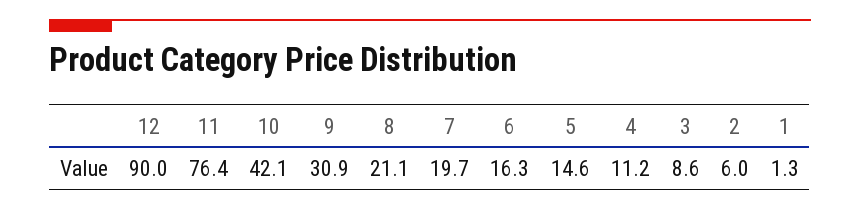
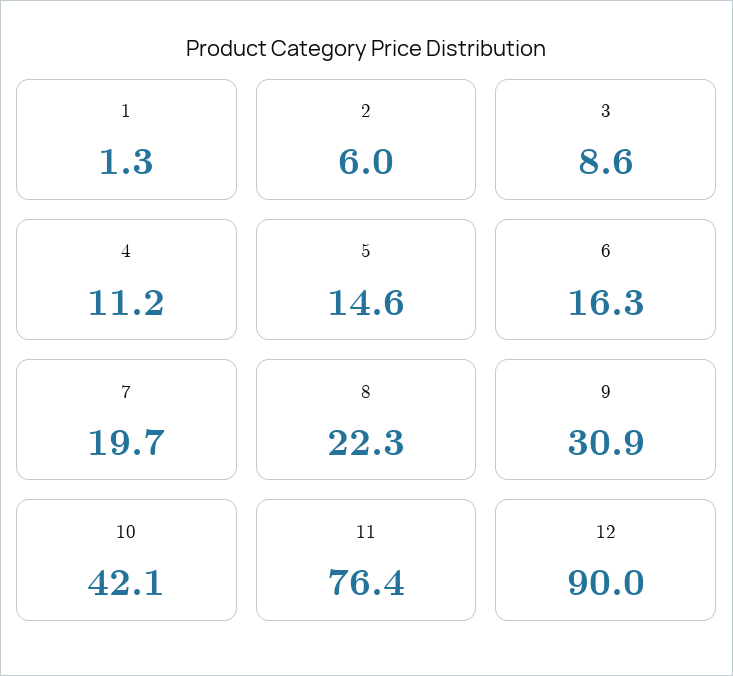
8: 21.1 -> 22.3

